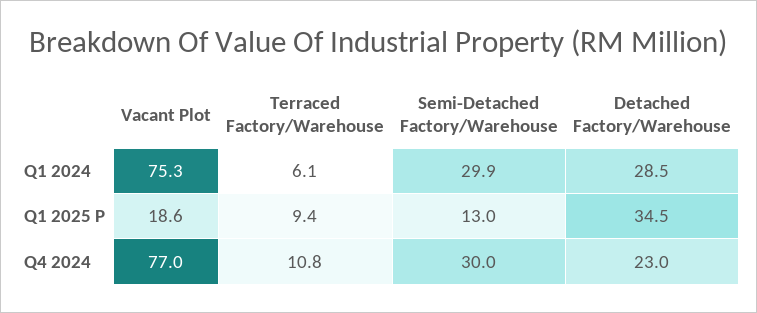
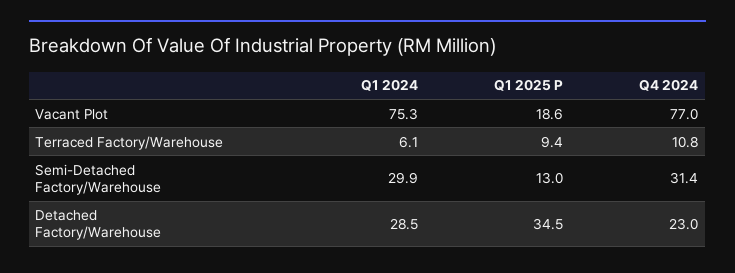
Semi-Detached Factory/Warehouse, Q4 2024: 30 -> 31.4

